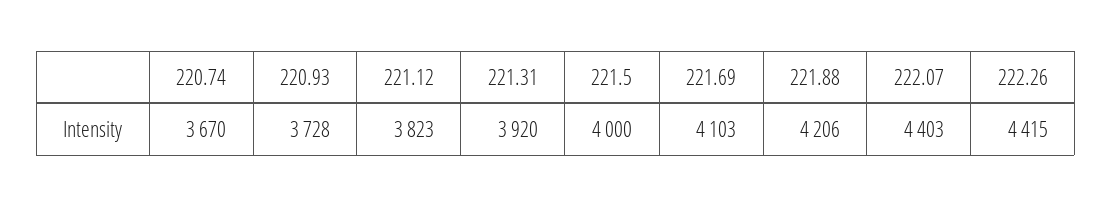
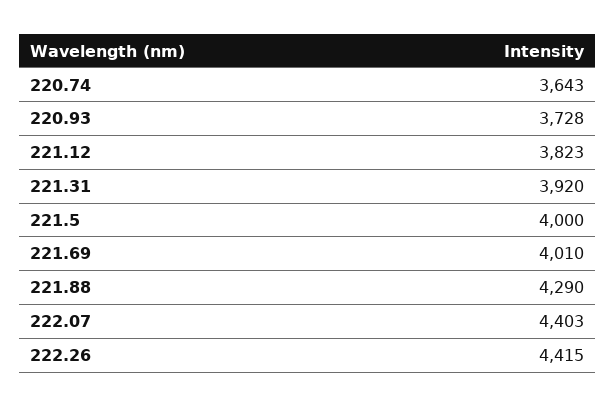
220.74: 3670 -> 3643
221.69: 4103 -> 4010
221.88: 4206 -> 4290

